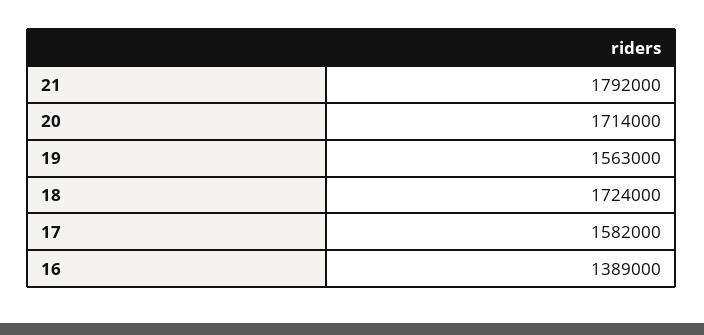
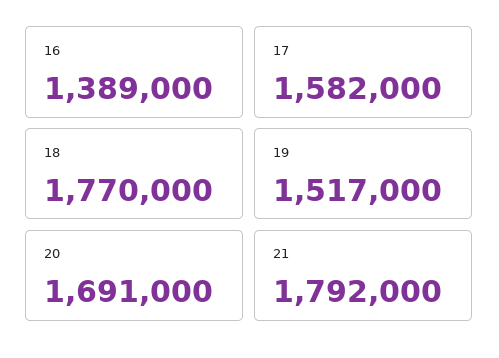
20: 1714000 -> 1691000
19: 1563000 -> 1517000
18: 1724000 -> 1770000

